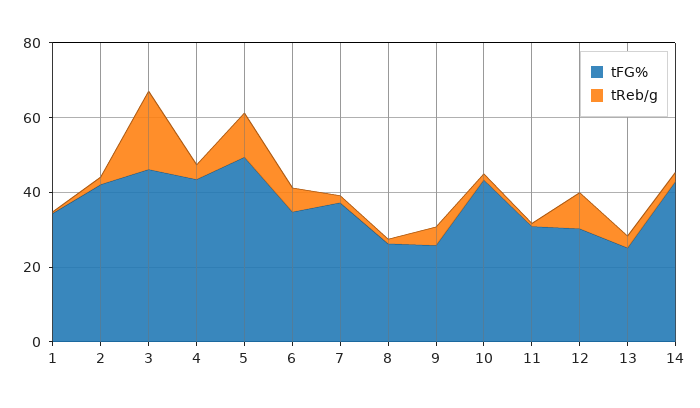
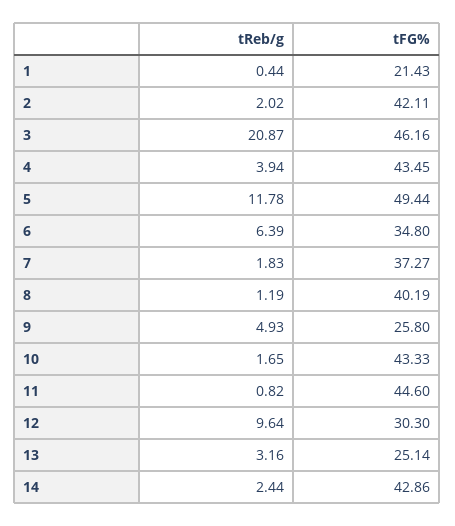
tFG%, 1: 35 -> 21.43
tFG%, 8: 25 -> 40.19
tFG%, 11: 30 -> 44.6

